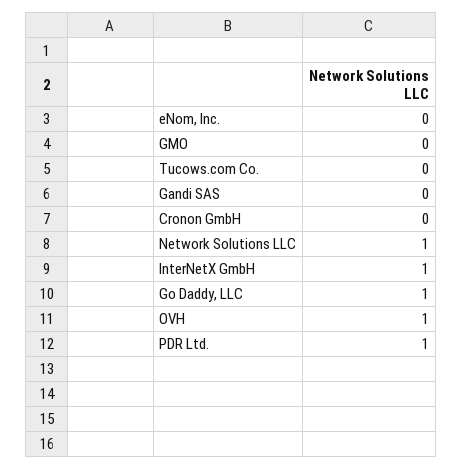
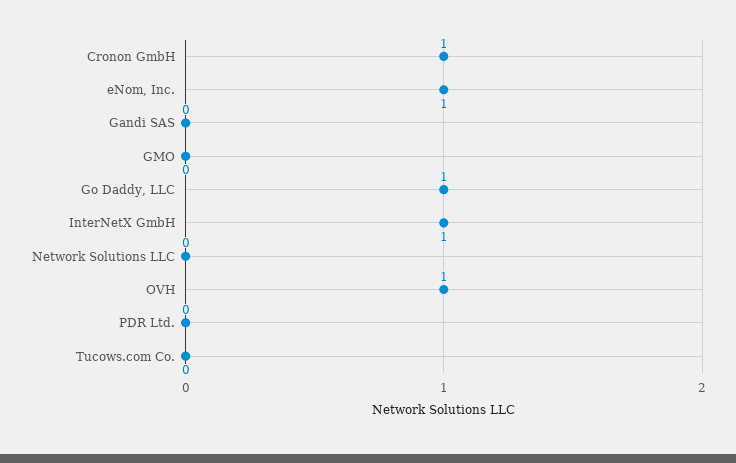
eNom, Inc.: 0 -> 1
Cronon GmbH: 0 -> 1
Network Solutions LLC: 1 -> 0
PDR Ltd.: 1 -> 0

